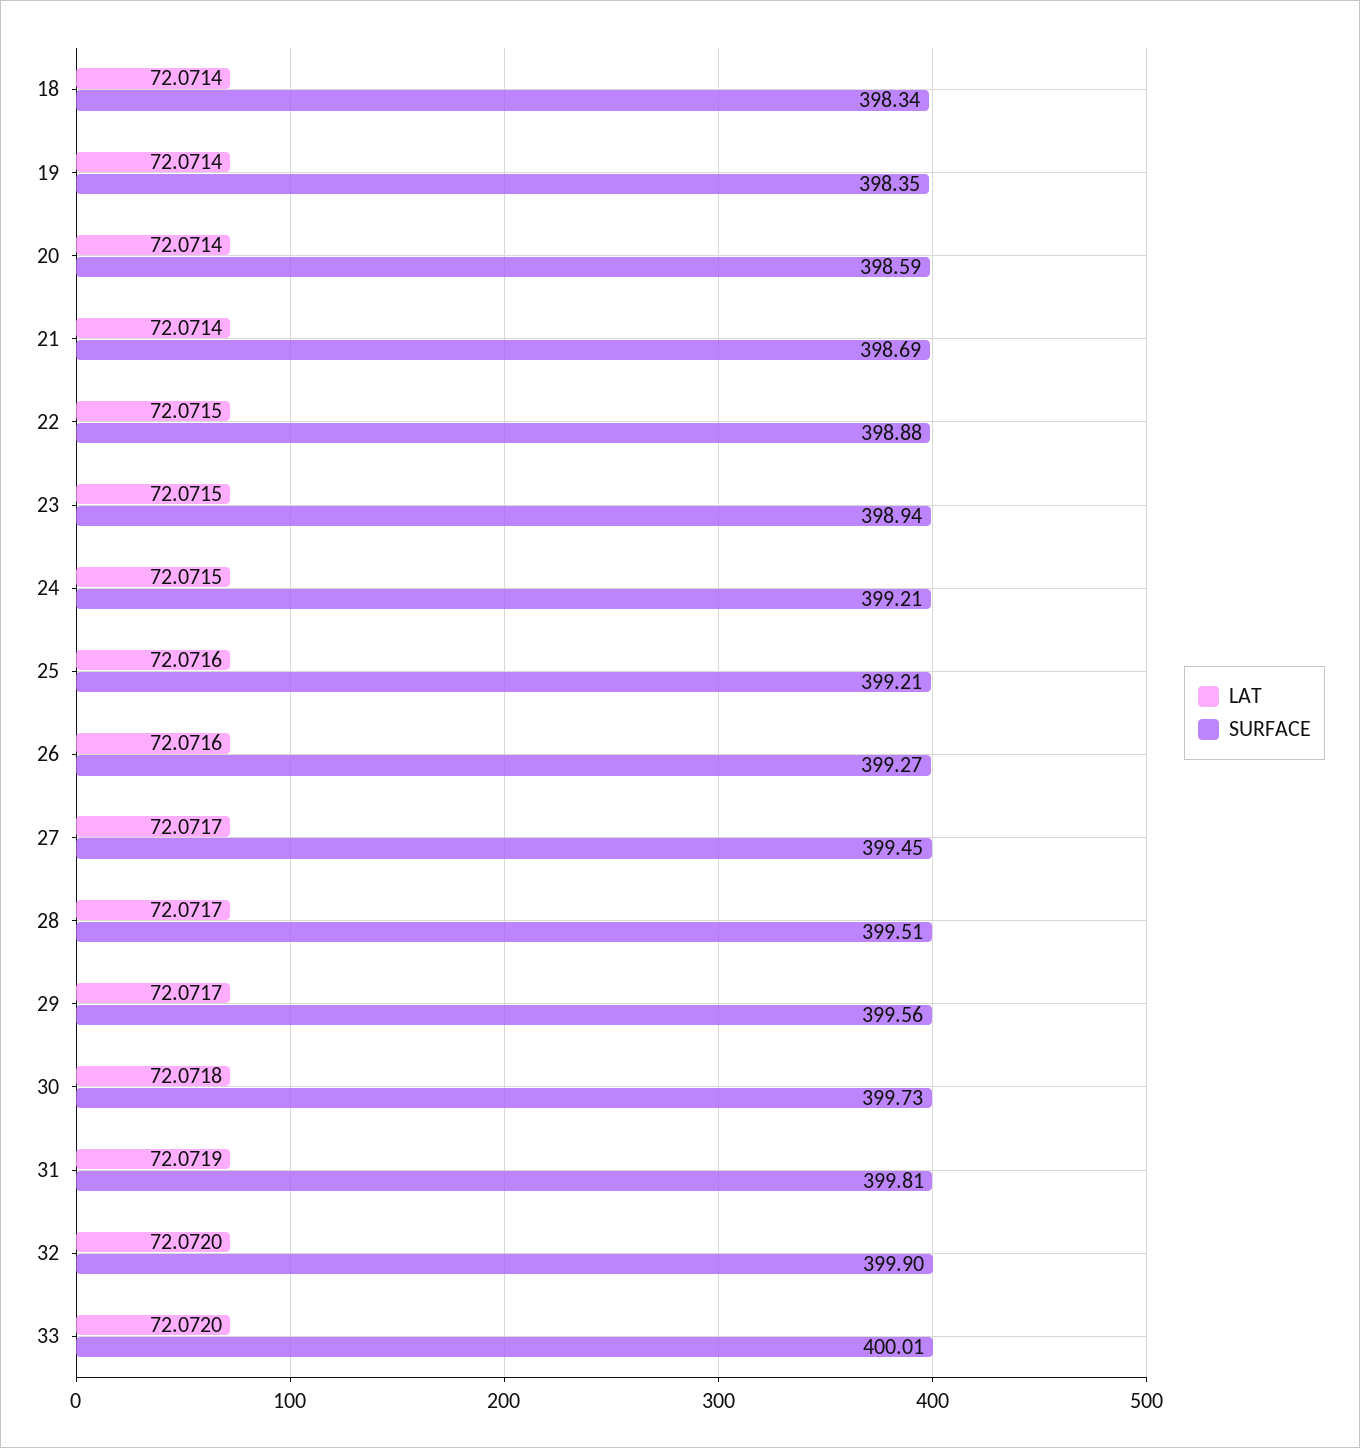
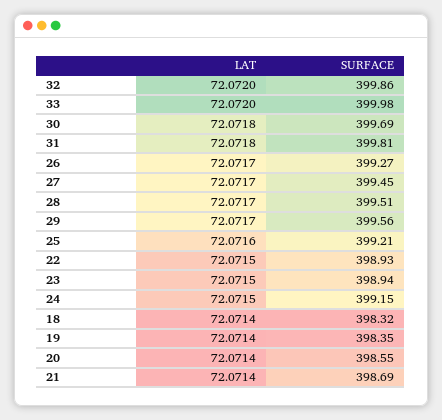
SURFACE, 18: 398.34 -> 398.32
SURFACE, 20: 398.59 -> 398.55
SURFACE, 22: 398.88 -> 398.93
SURFACE, 24: 399.21 -> 399.15
LAT, 26: 72.0716 -> 72.0717
SURFACE, 30: 399.73 -> 399.69
LAT, 31: 72.0719 -> 72.0718
SURFACE, 32: 399.9 -> 399.86
SURFACE, 33: 400.01 -> 399.98

